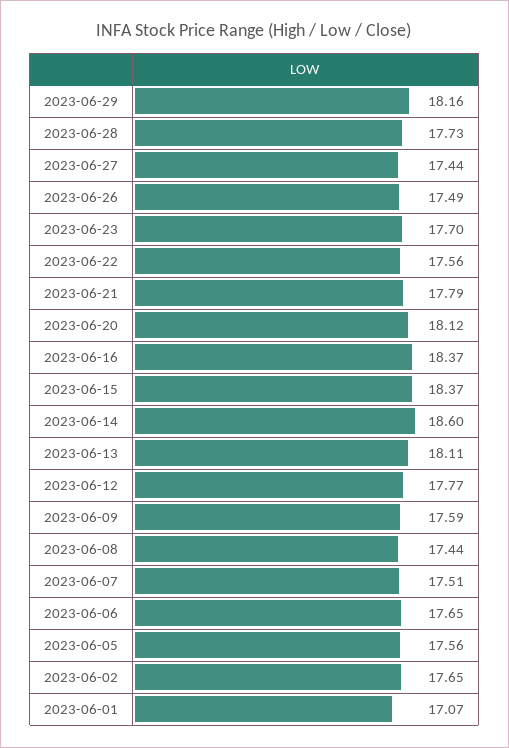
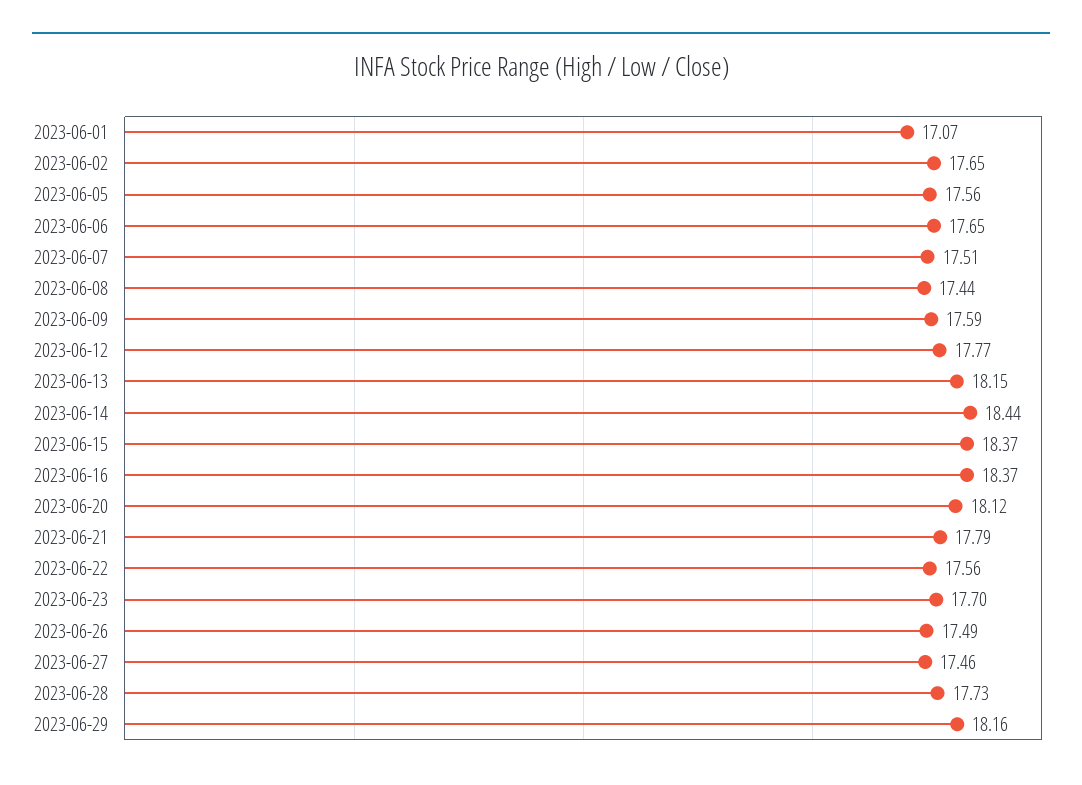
2023-06-27: 17.44 -> 17.46
2023-06-14: 18.6 -> 18.44
2023-06-13: 18.11 -> 18.15

